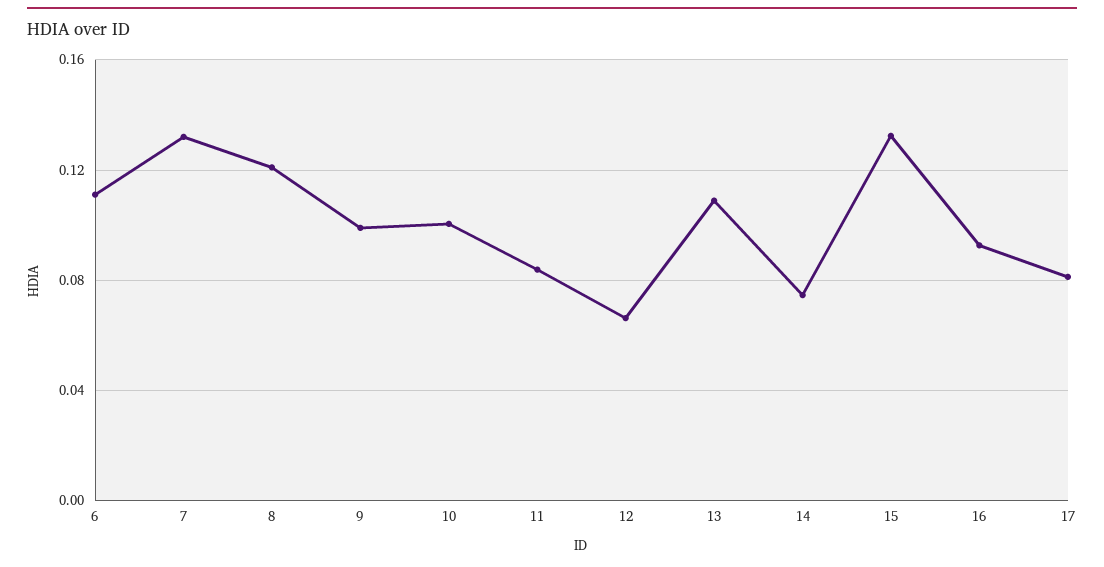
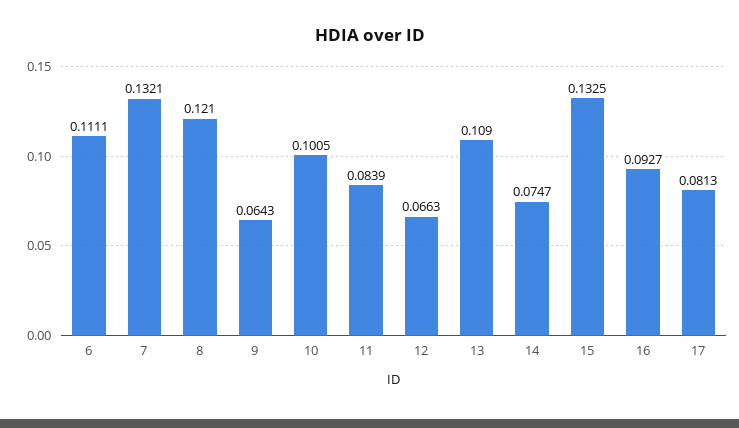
9: 0.1 -> 0.0643

